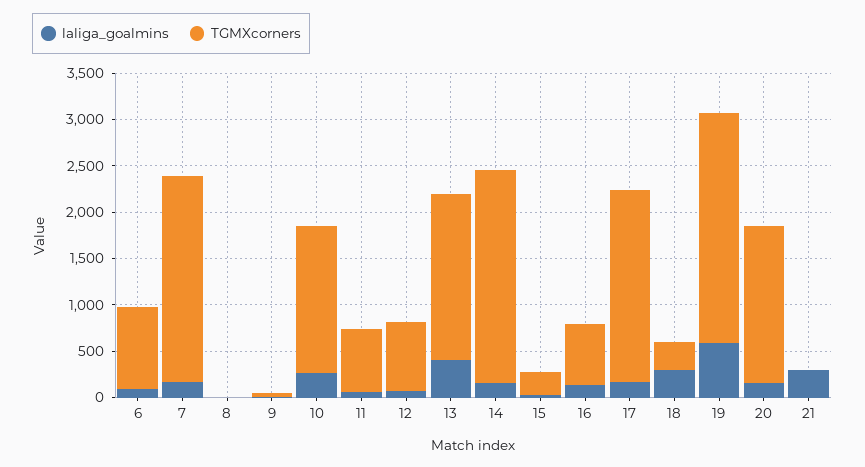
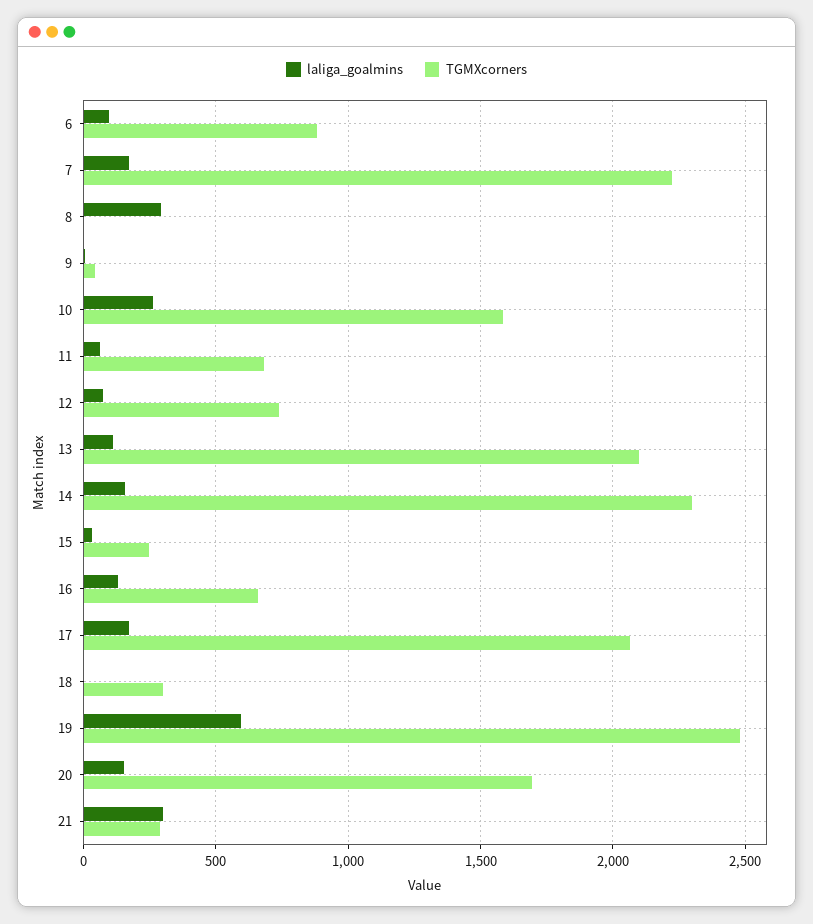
laliga_goalmins, 8: 0 -> 300
laliga_goalmins, 13: 400 -> 100
TGMXcorners, 13: 1800 -> 2100
laliga_goalmins, 18: 300 -> 0
TGMXcorners, 21: 0 -> 300

